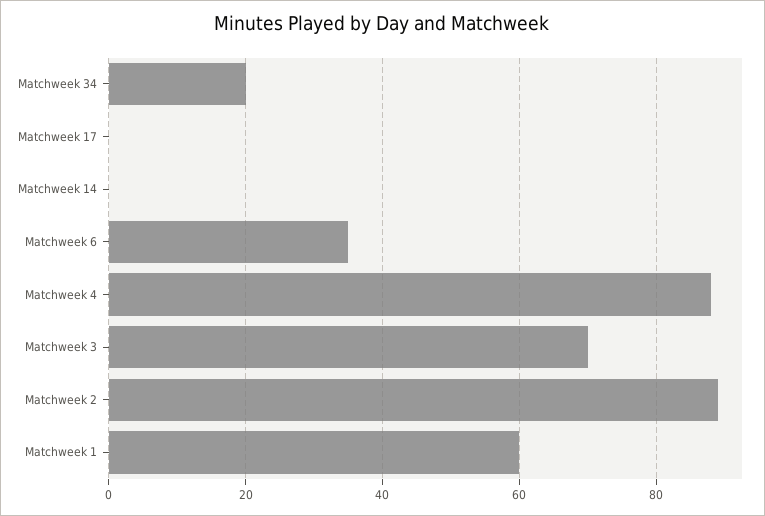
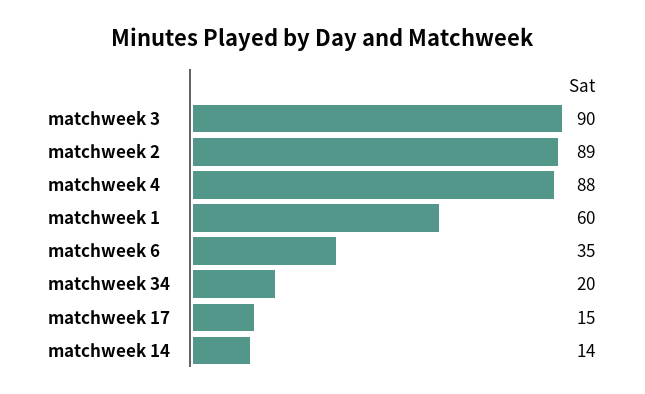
Matchweek 17: 0 -> 15
Matchweek 14: 0 -> 14
Matchweek 3: 70 -> 90

